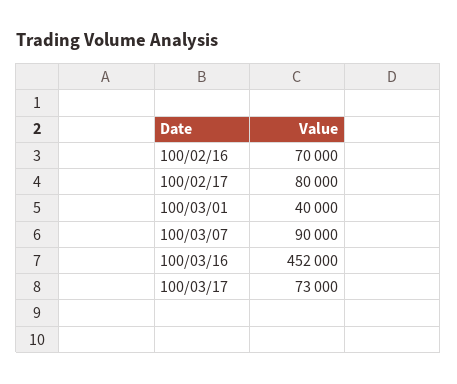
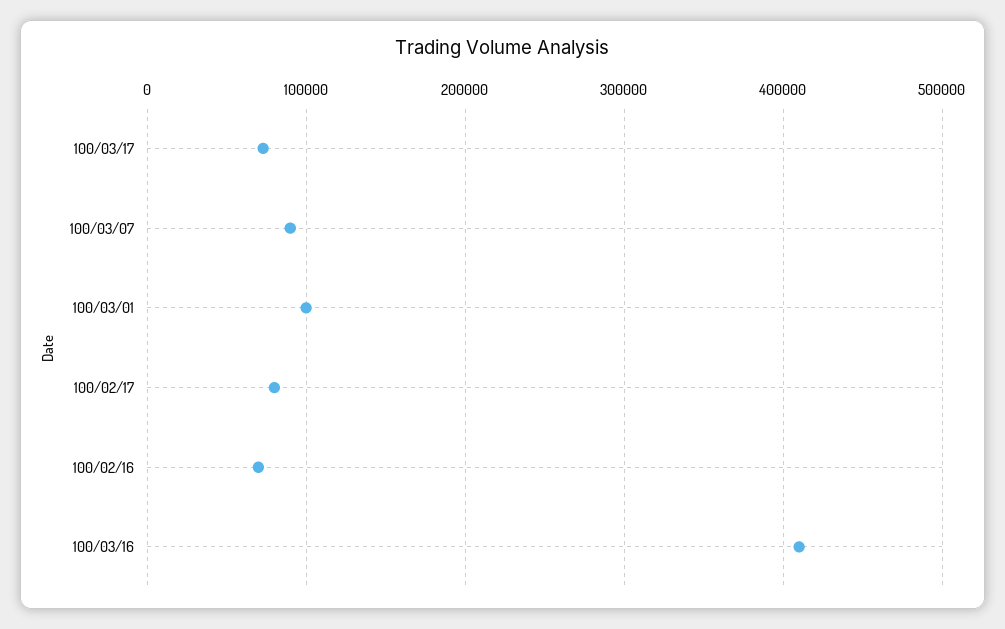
100/03/01: 40000 -> 100000
100/03/16: 452000 -> 410000

